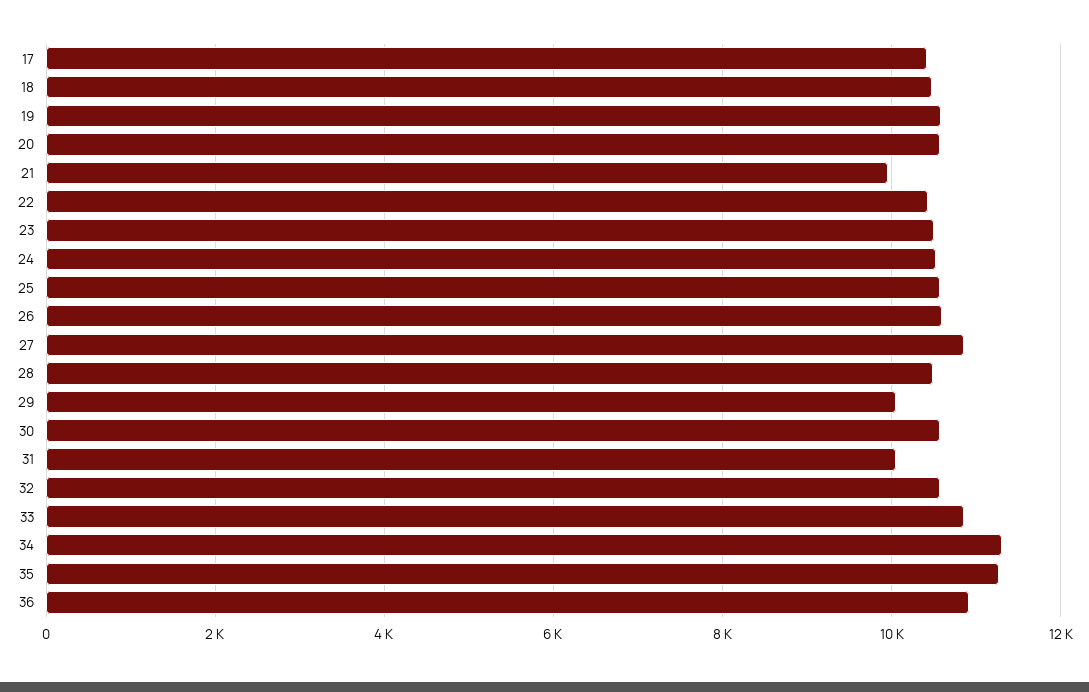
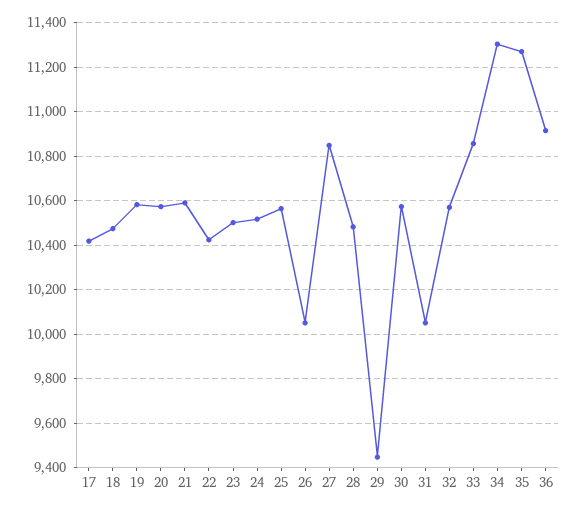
21: 10000 -> 10600
26: 10600 -> 10050
29: 10000 -> 9450

